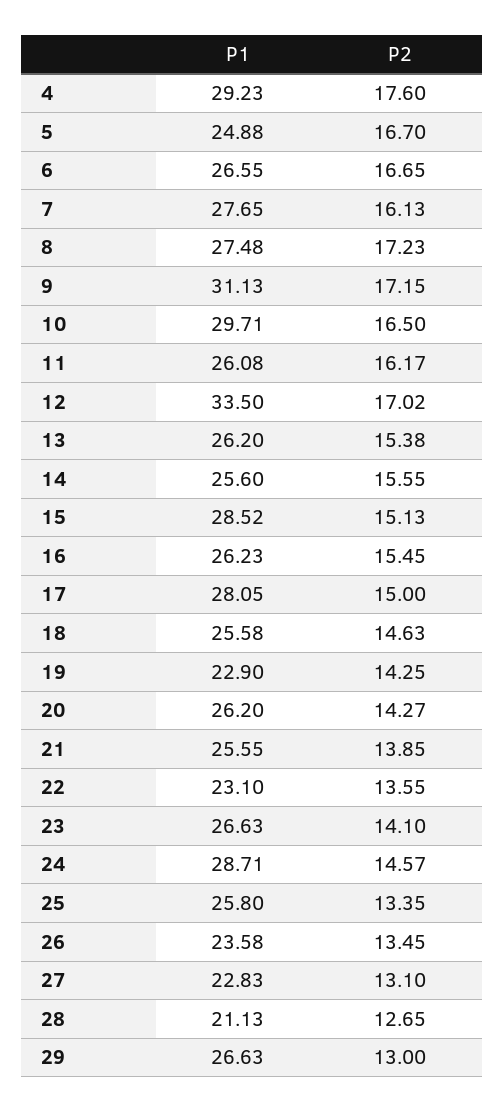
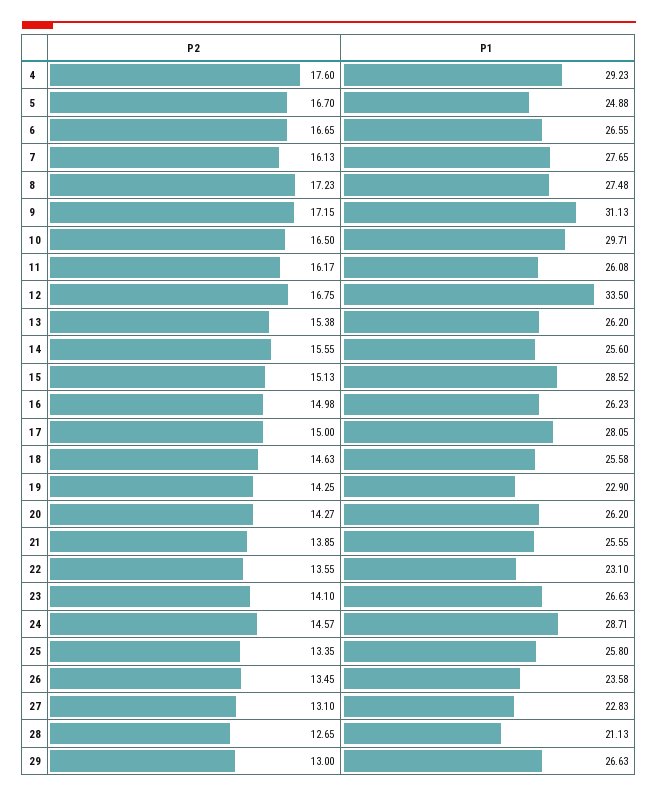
P2, 12: 17.02 -> 16.75
P2, 16: 15.45 -> 14.98

